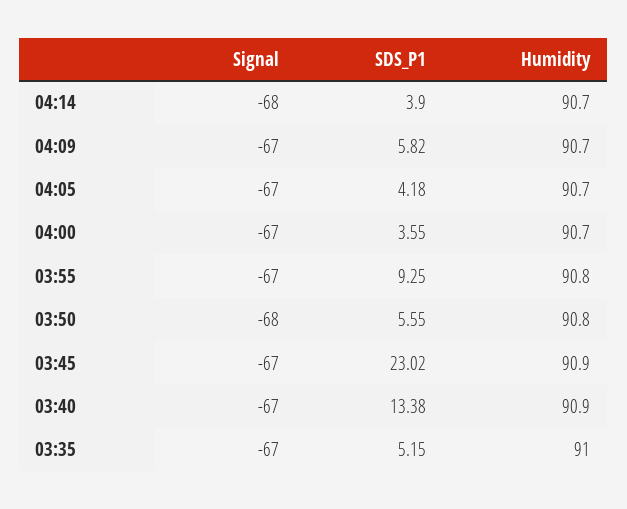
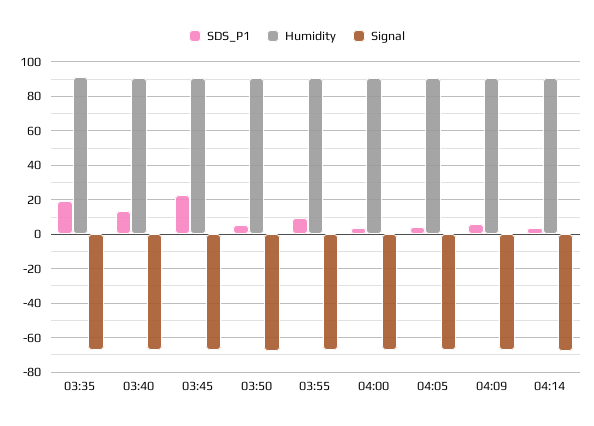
SDS_P1, 03:35: 5.15 -> 20

